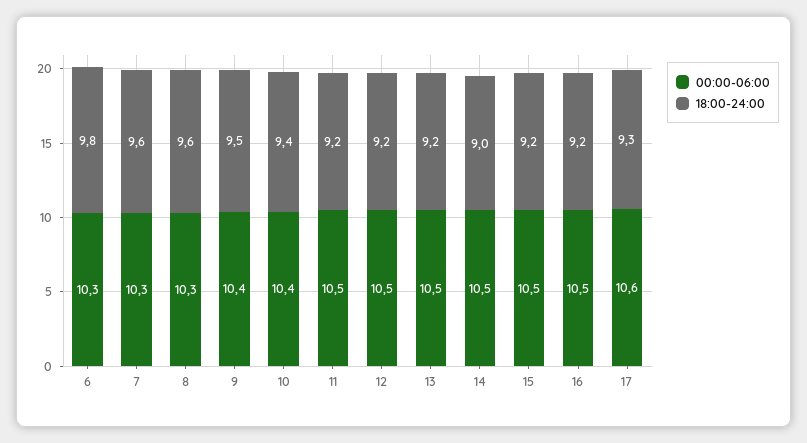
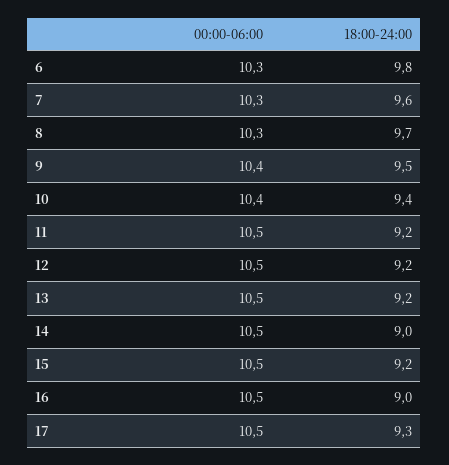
18:00-24:00, 8: 9.6 -> 9.7
18:00-24:00, 16: 9.2 -> 9
00:00-06:00, 17: 10.6 -> 10.5

